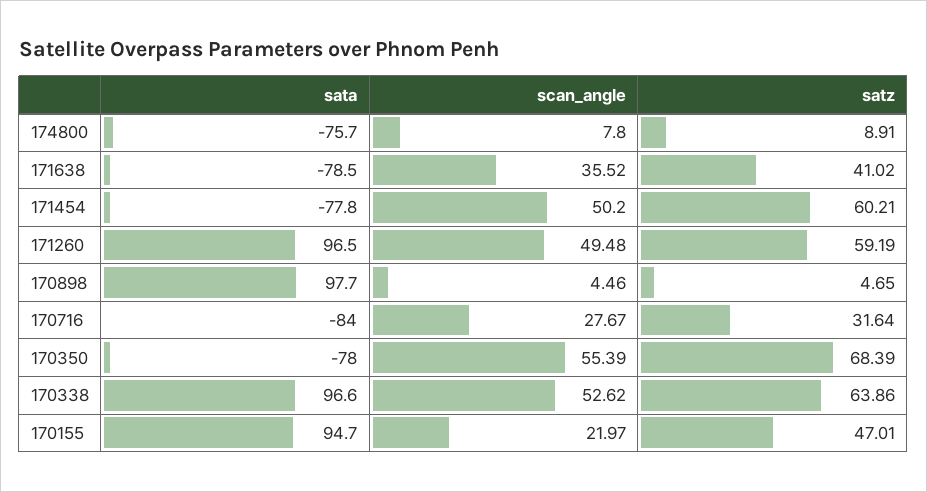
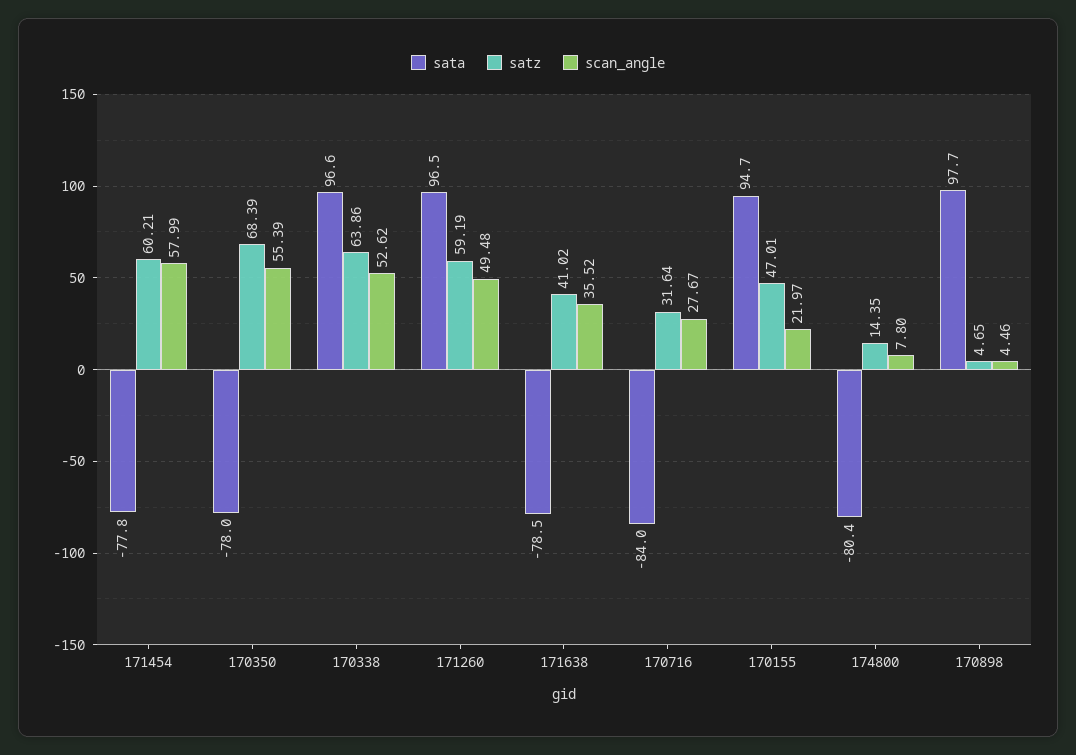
sata, 174800: -75.7 -> -80.4
satz, 174800: 8.91 -> 14.35
scan_angle, 171454: 50.2 -> 57.99

